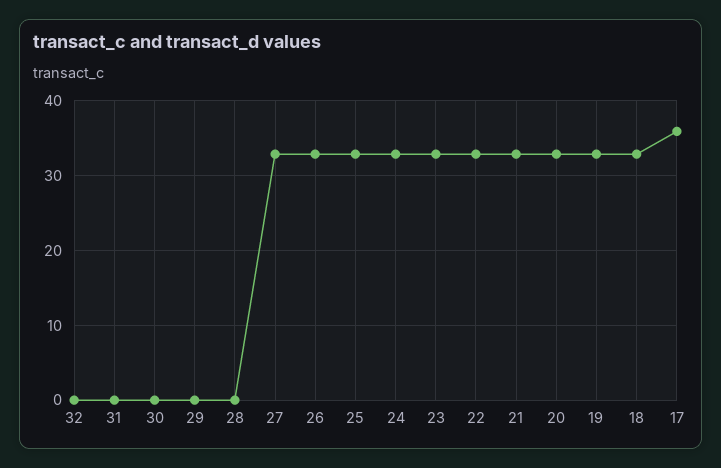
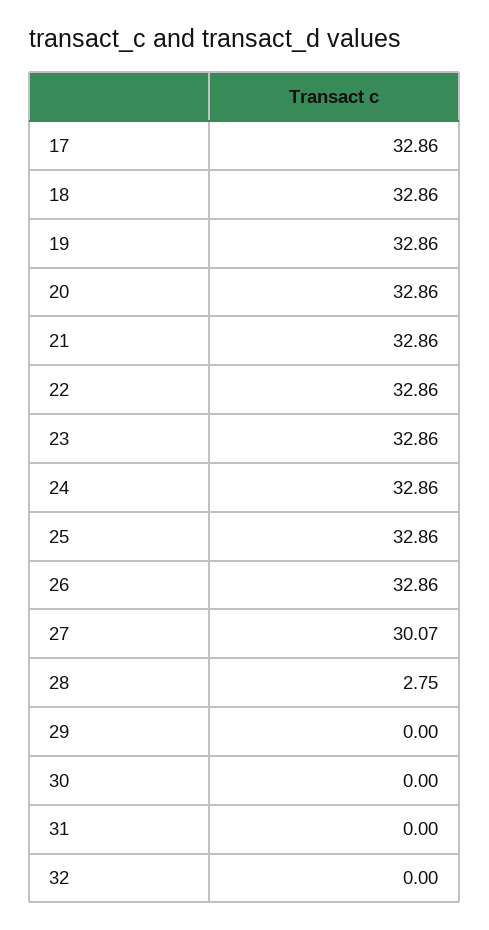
28: 0 -> 2.75
27: 33 -> 30.07
17: 36 -> 32.86

